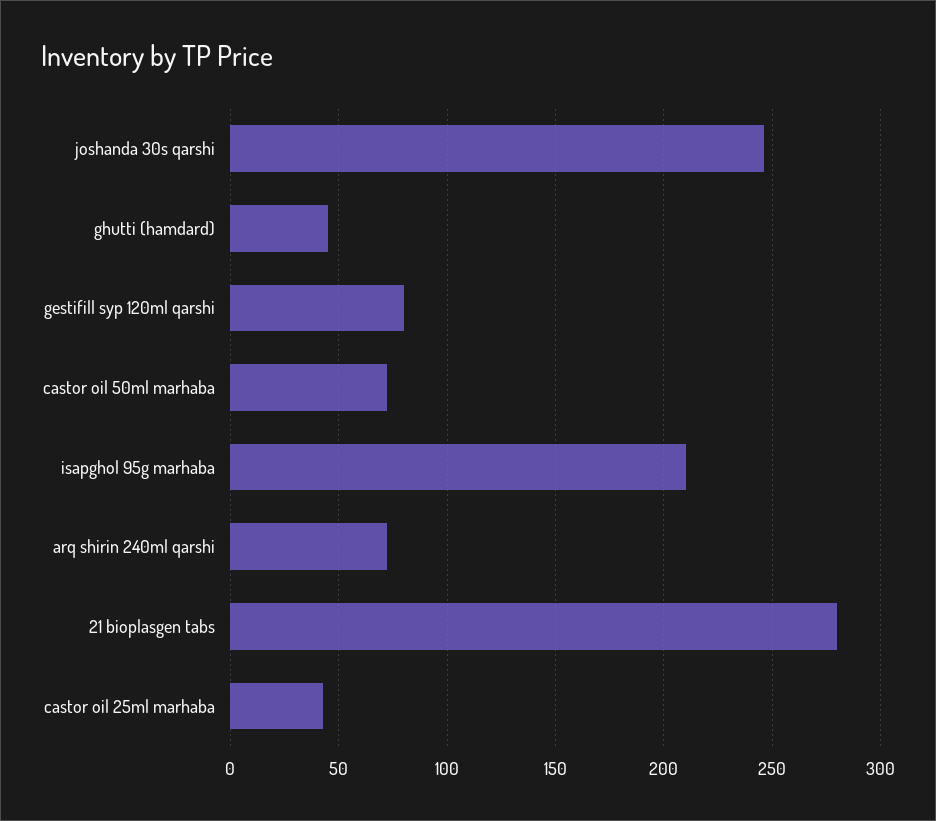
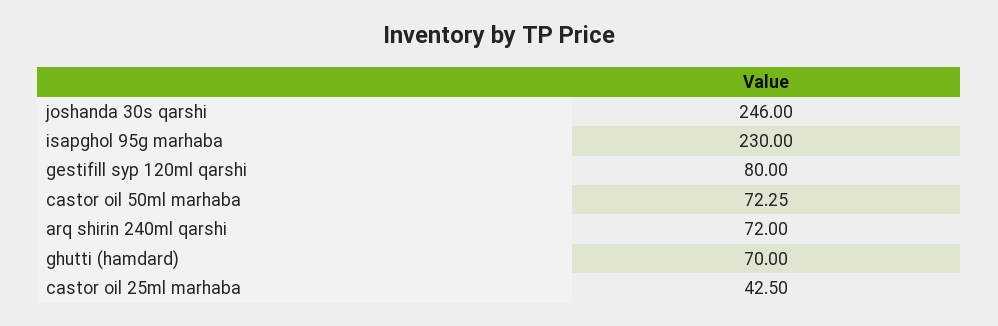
ghutti (hamdard): 45 -> 70
isapghol 95g marhaba: 210 -> 230
21 bioplasgen tabs: 280 -> none

